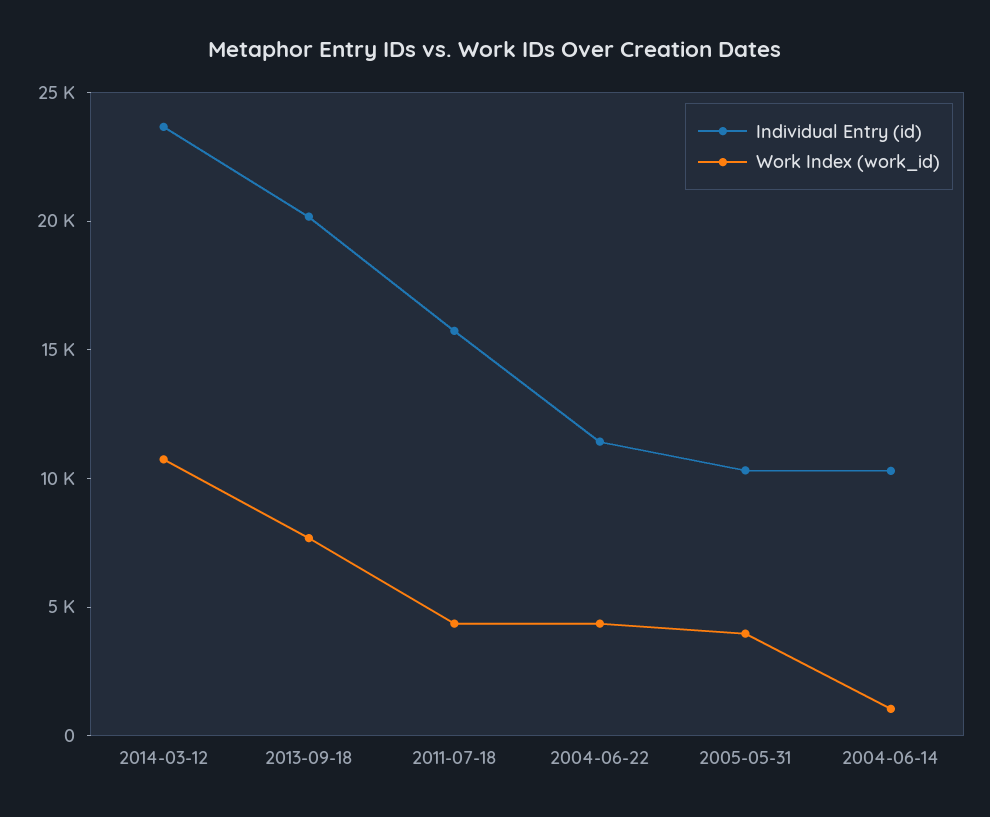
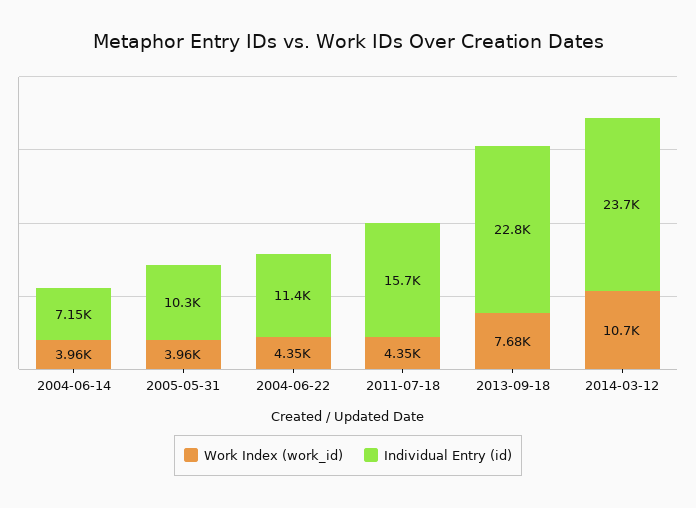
Individual Entry (id), 2013-09-18: 20000 -> 22800
Individual Entry (id), 2004-06-14: 10000 -> 7150
Work Index (work_id), 2004-06-14: 1000 -> 3960

